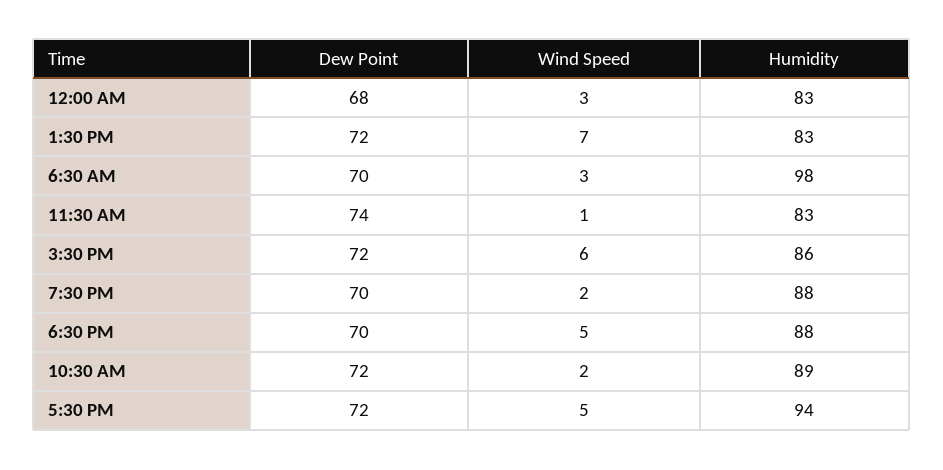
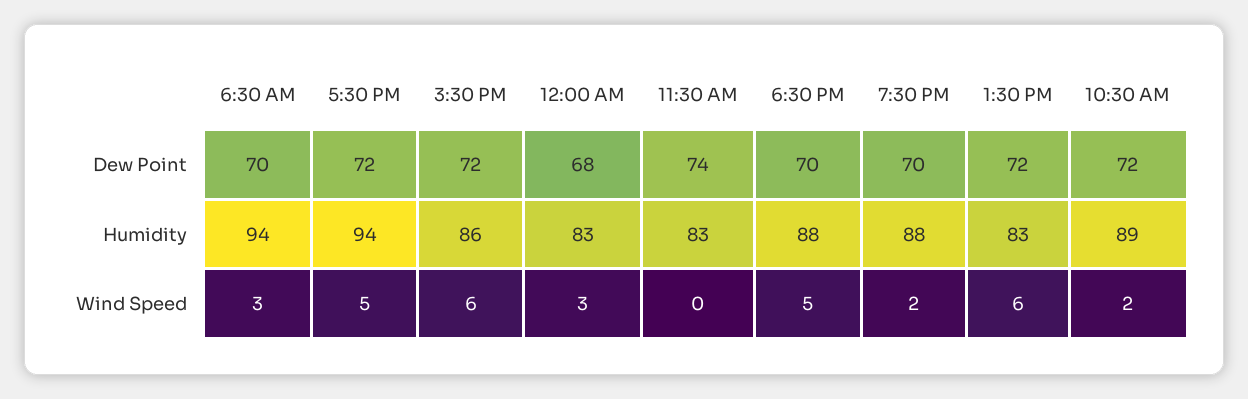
Wind Speed, 1:30 PM: 7 -> 6
Humidity, 6:30 AM: 98 -> 94
Wind Speed, 11:30 AM: 1 -> 0

